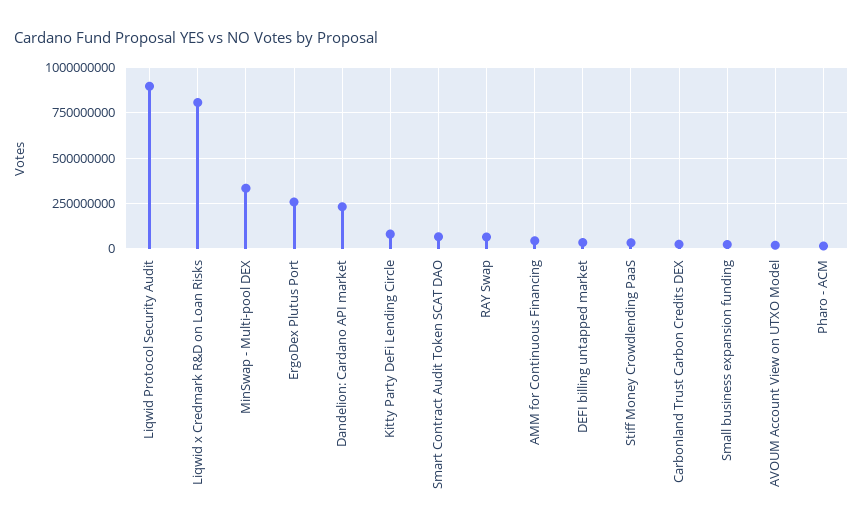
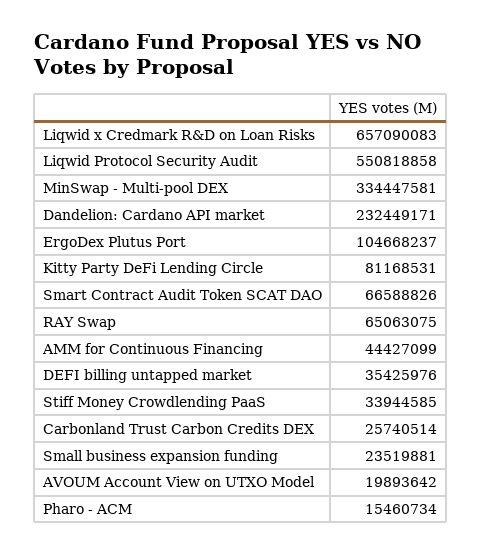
Liqwid Protocol Security Audit: 900000000 -> 550818858
Liqwid x Credmark R&D on Loan Risks: 800000000 -> 657090083
ErgoDex Plutus Port: 250000000 -> 104668237

